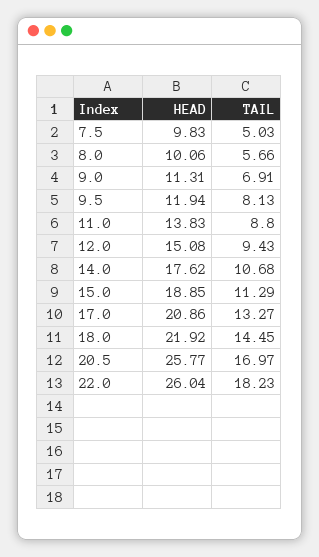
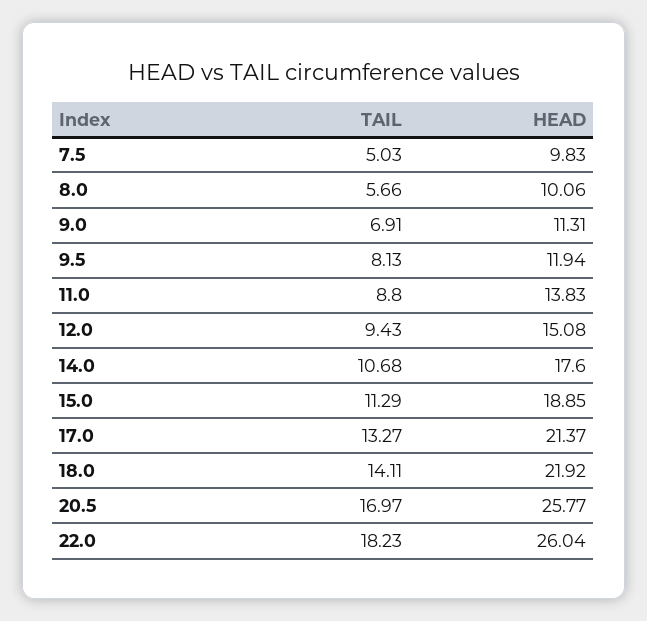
HEAD, 14.0: 17.62 -> 17.6
HEAD, 17.0: 20.86 -> 21.37
TAIL, 18.0: 14.45 -> 14.11

